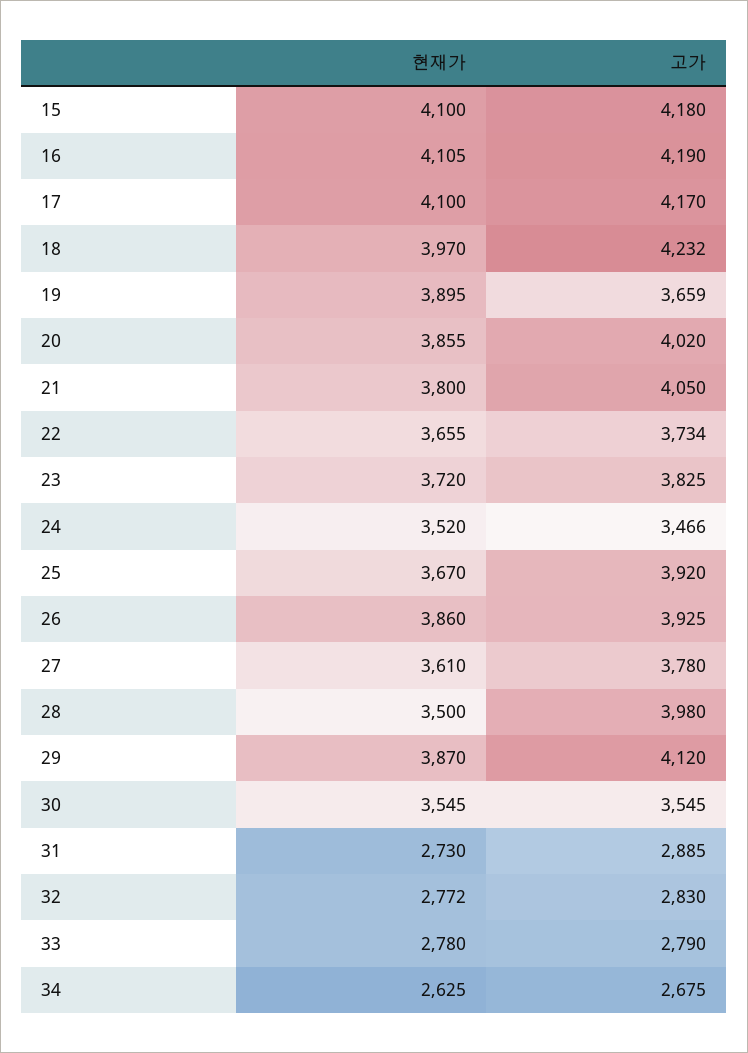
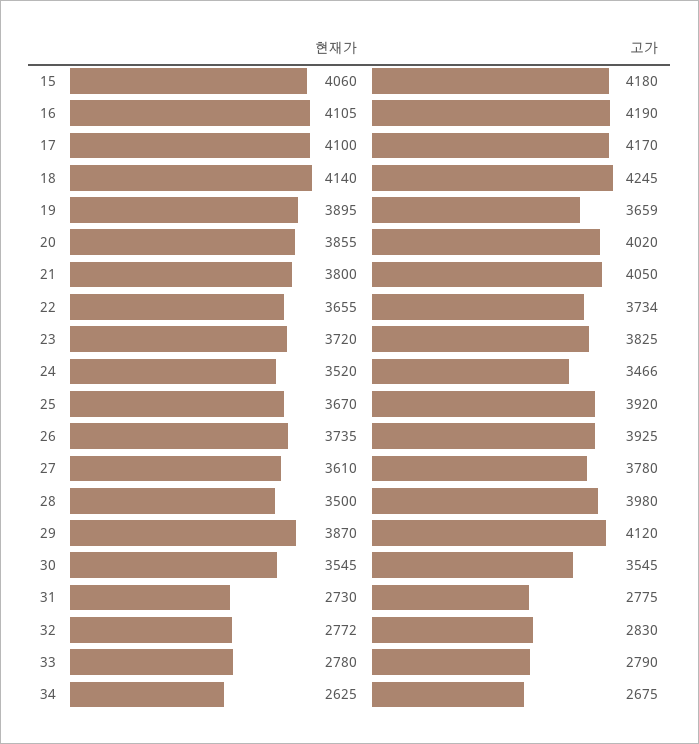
현재가, 15: 4100 -> 4060
현재가, 18: 3970 -> 4140
고가, 18: 4232 -> 4245
현재가, 26: 3860 -> 3735
고가, 31: 2885 -> 2775

